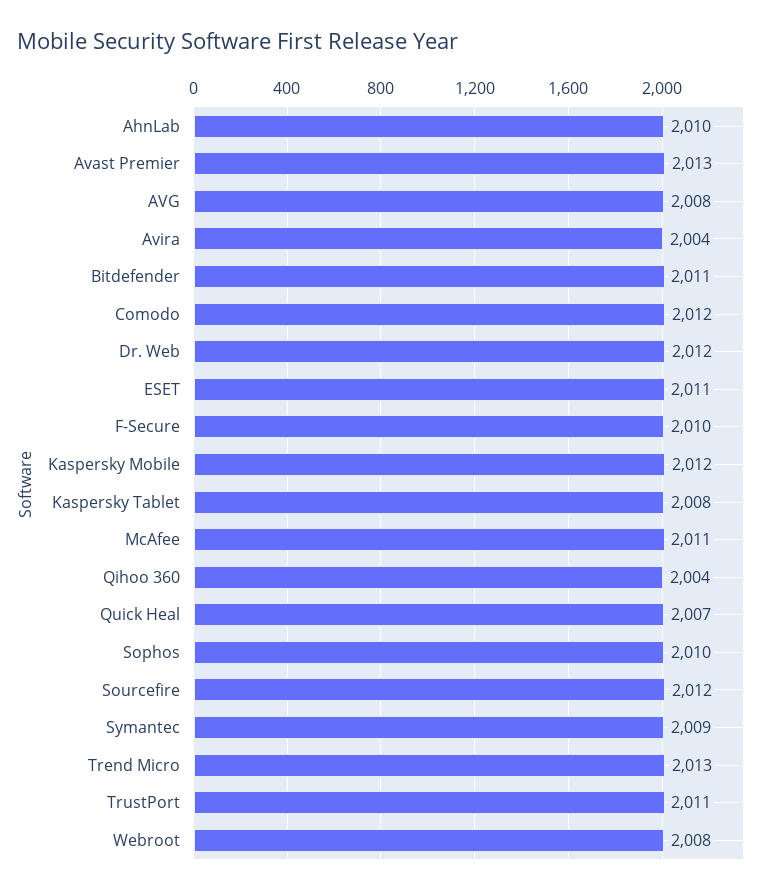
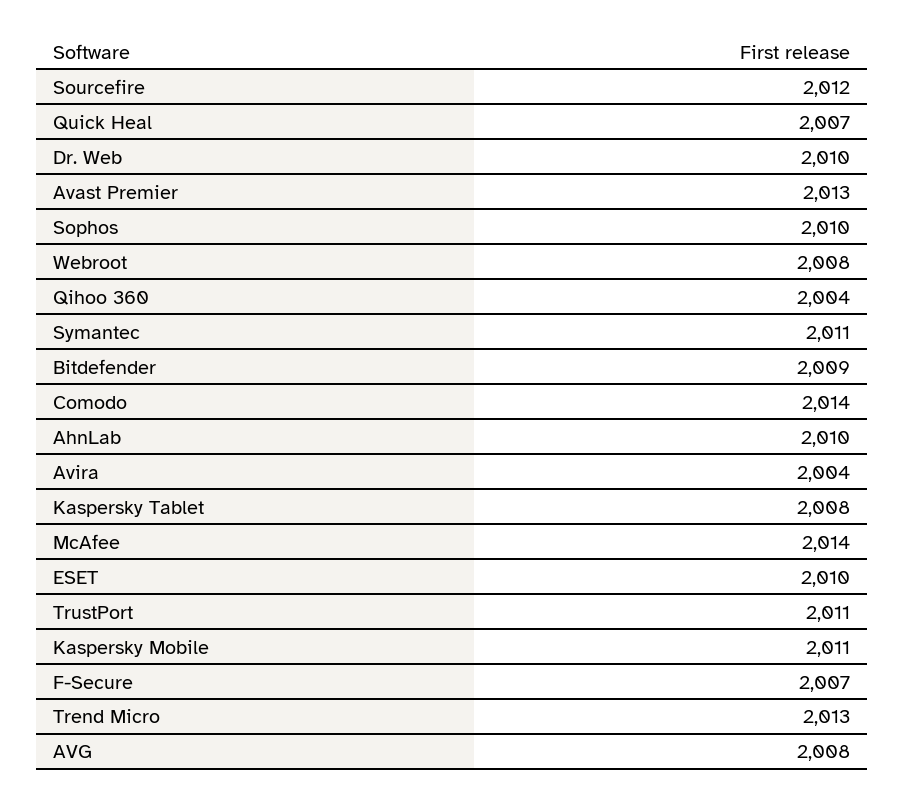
Bitdefender: 2011 -> 2009
Comodo: 2012 -> 2014
Dr. Web: 2012 -> 2010
ESET: 2011 -> 2010
F-Secure: 2010 -> 2007
Kaspersky Mobile: 2012 -> 2011
McAfee: 2011 -> 2014
Symantec: 2009 -> 2011

